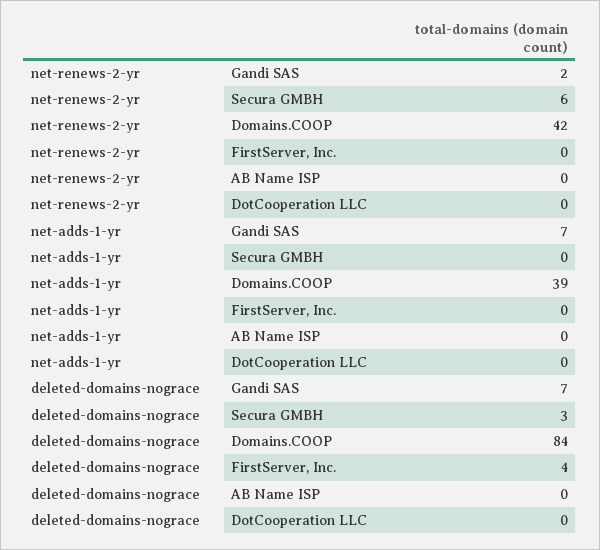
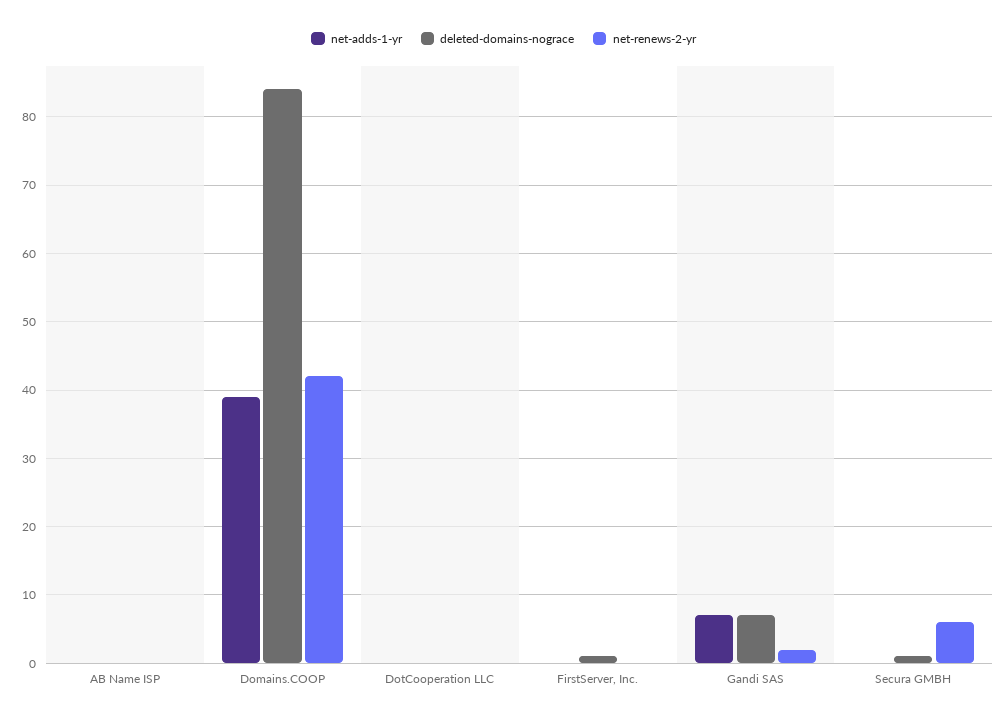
deleted-domains-nograce, Secura GMBH: 3 -> 1
deleted-domains-nograce, FirstServer, Inc.: 4 -> 1

